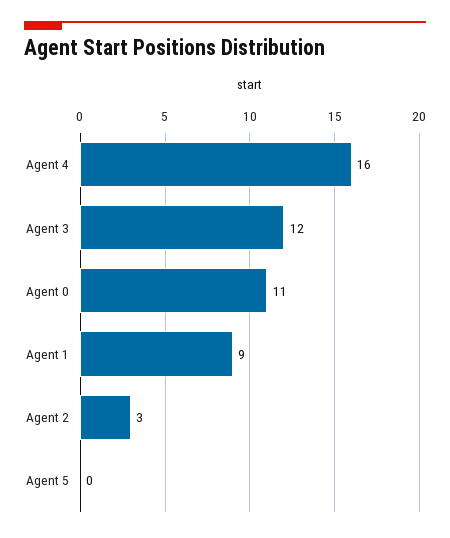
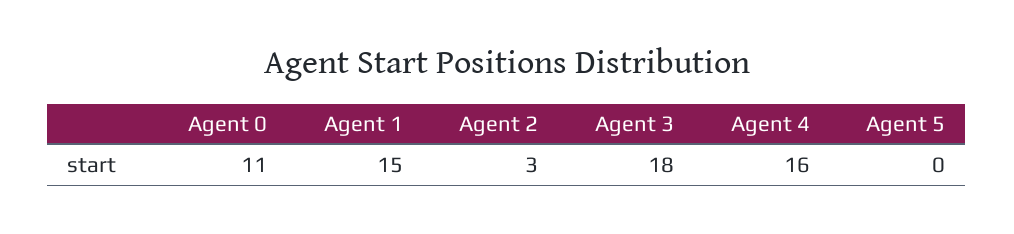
Agent 3: 12 -> 18
Agent 1: 9 -> 15

